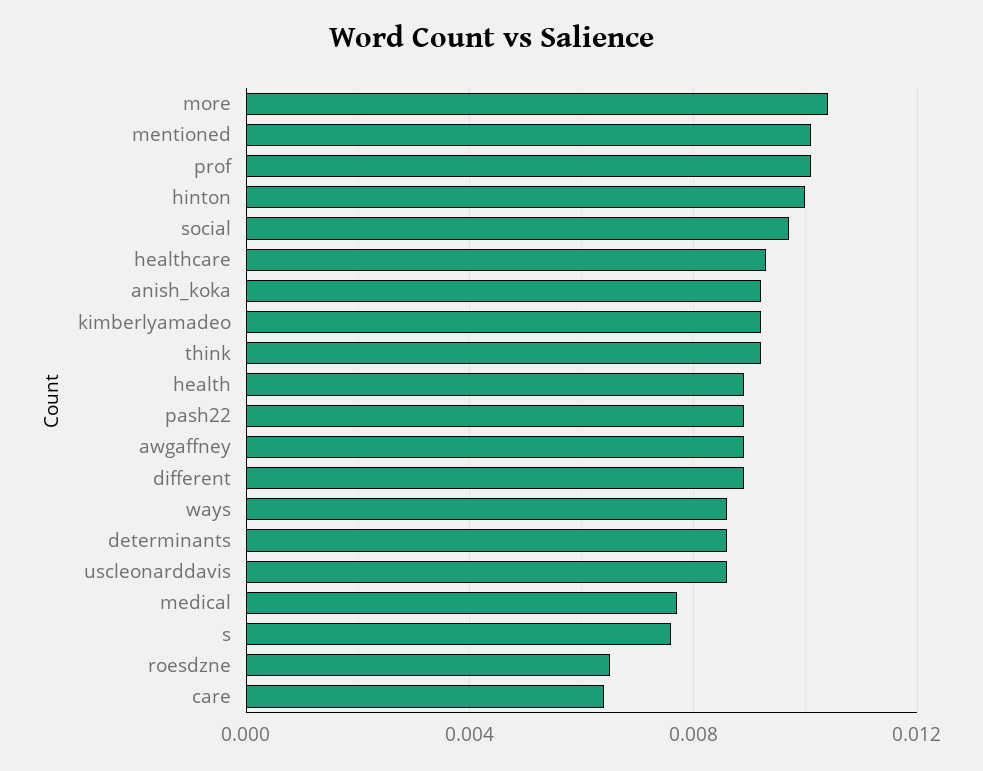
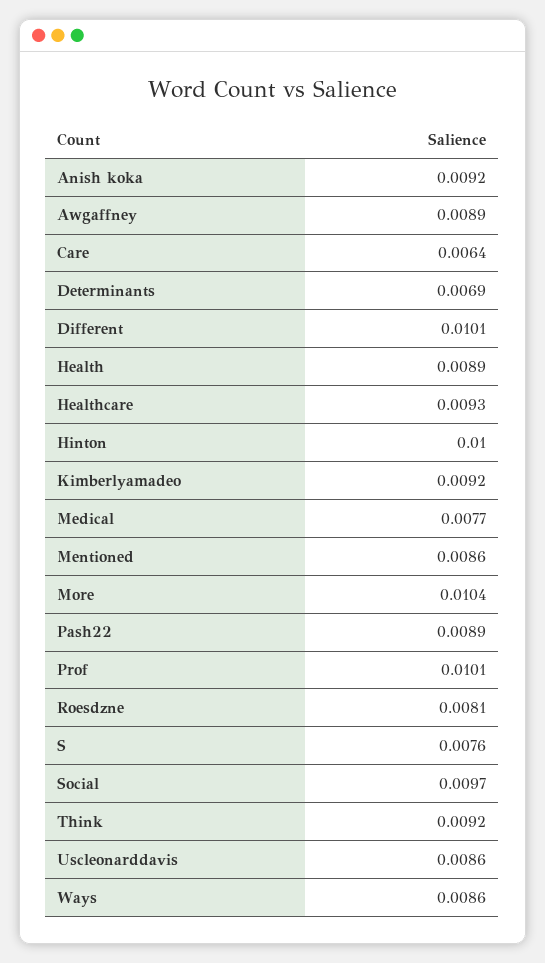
mentioned: 0.01 -> 0.0086
different: 0.009 -> 0.0101
determinants: 0.0085 -> 0.0069
roesdzne: 0.0065 -> 0.0081

